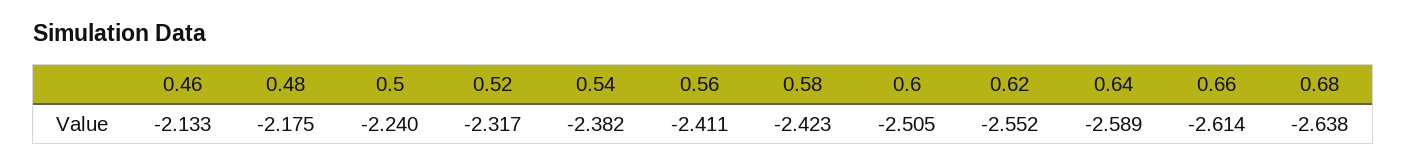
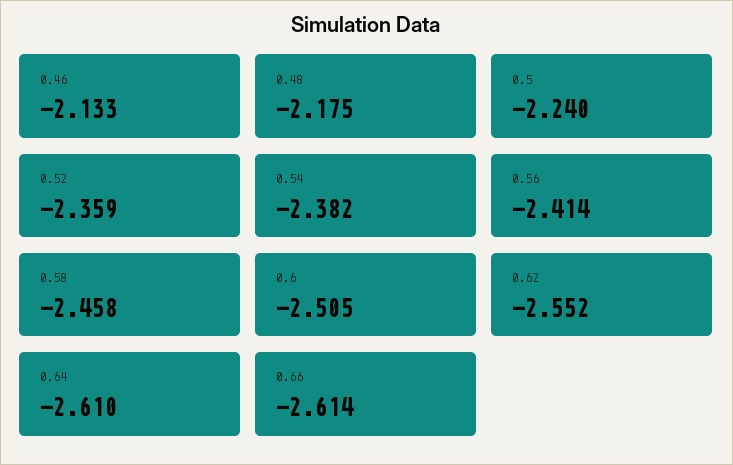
0.52: -2.317 -> -2.359
0.56: -2.411 -> -2.414
0.58: -2.423 -> -2.458
0.64: -2.589 -> -2.61
0.68: -2.638 -> none

